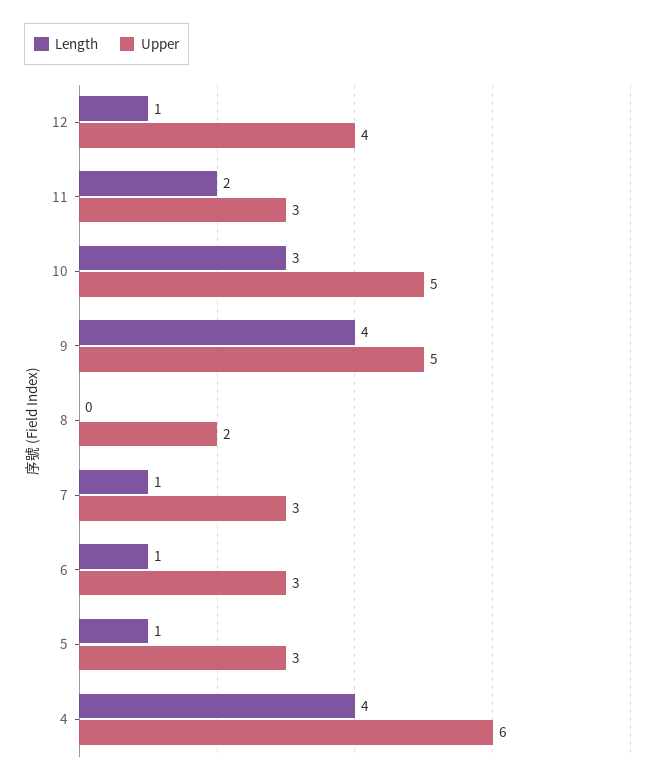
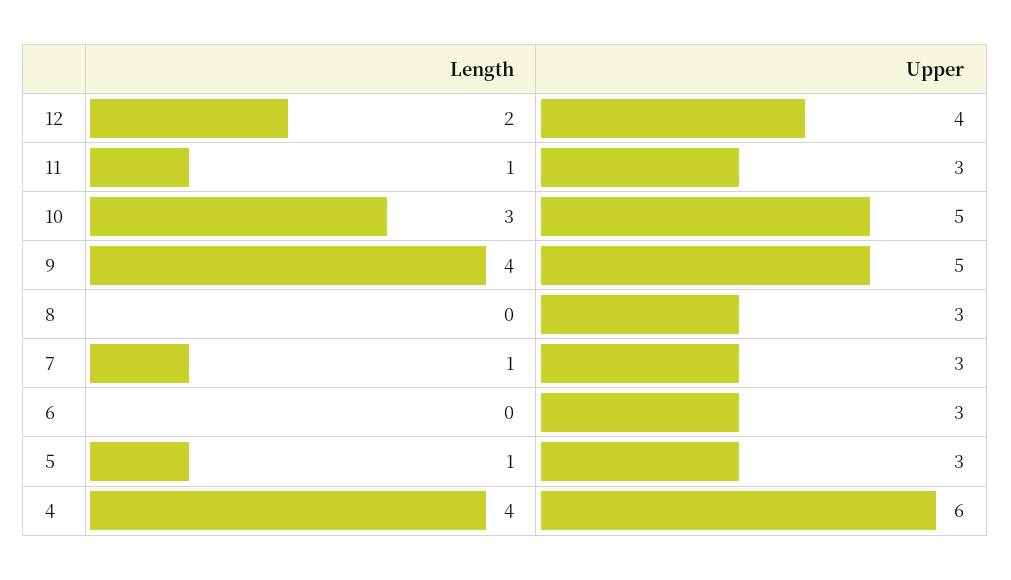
Length, 12: 1 -> 2
Length, 11: 2 -> 1
Upper, 8: 2 -> 3
Length, 6: 1 -> 0

